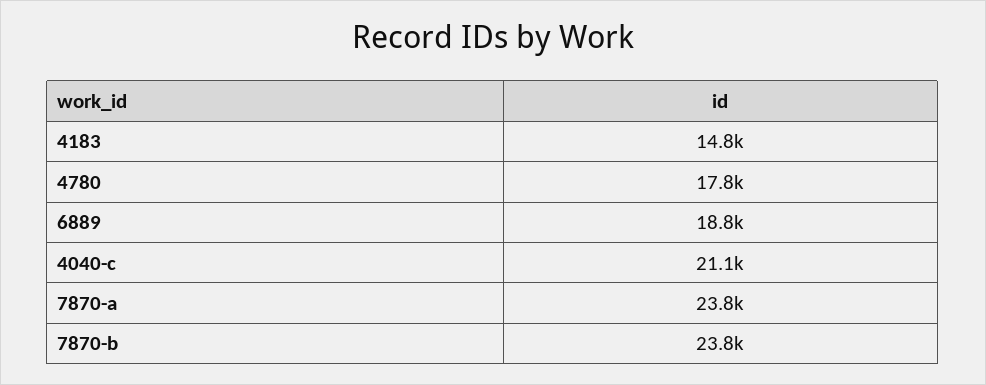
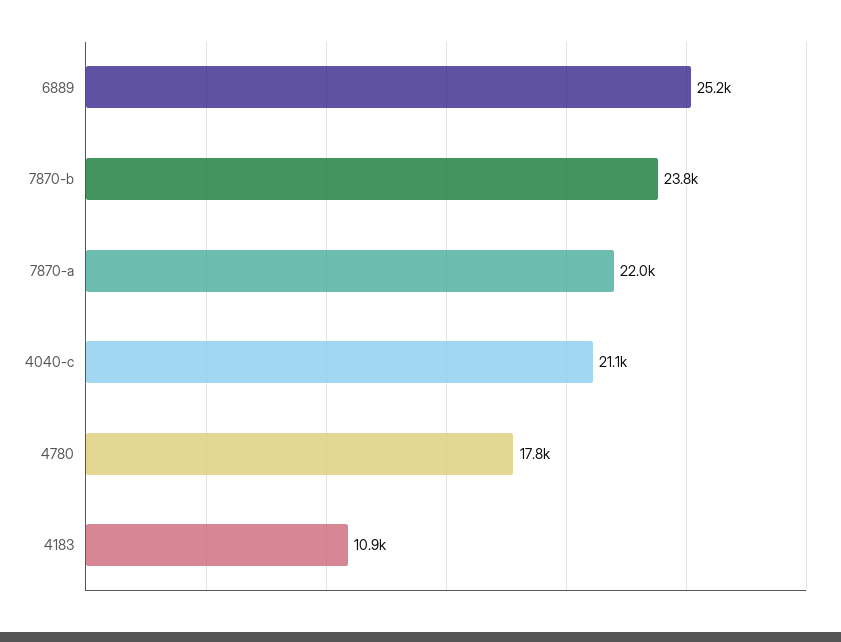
4183: 14800 -> 10900
6889: 18800 -> 25200
7870-a: 23800 -> 22000

